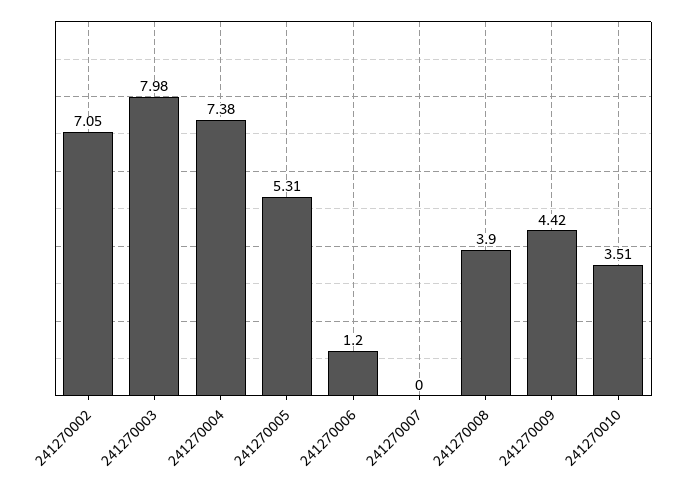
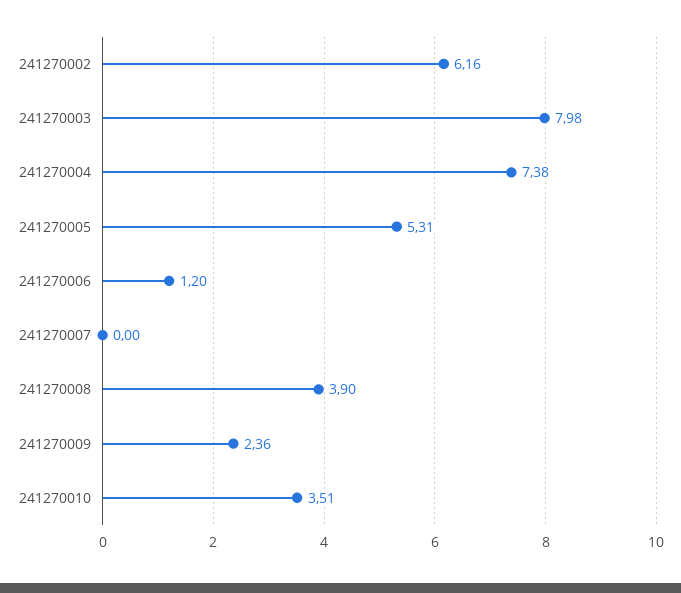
241270002: 7.05 -> 6.16
241270009: 4.42 -> 2.36

